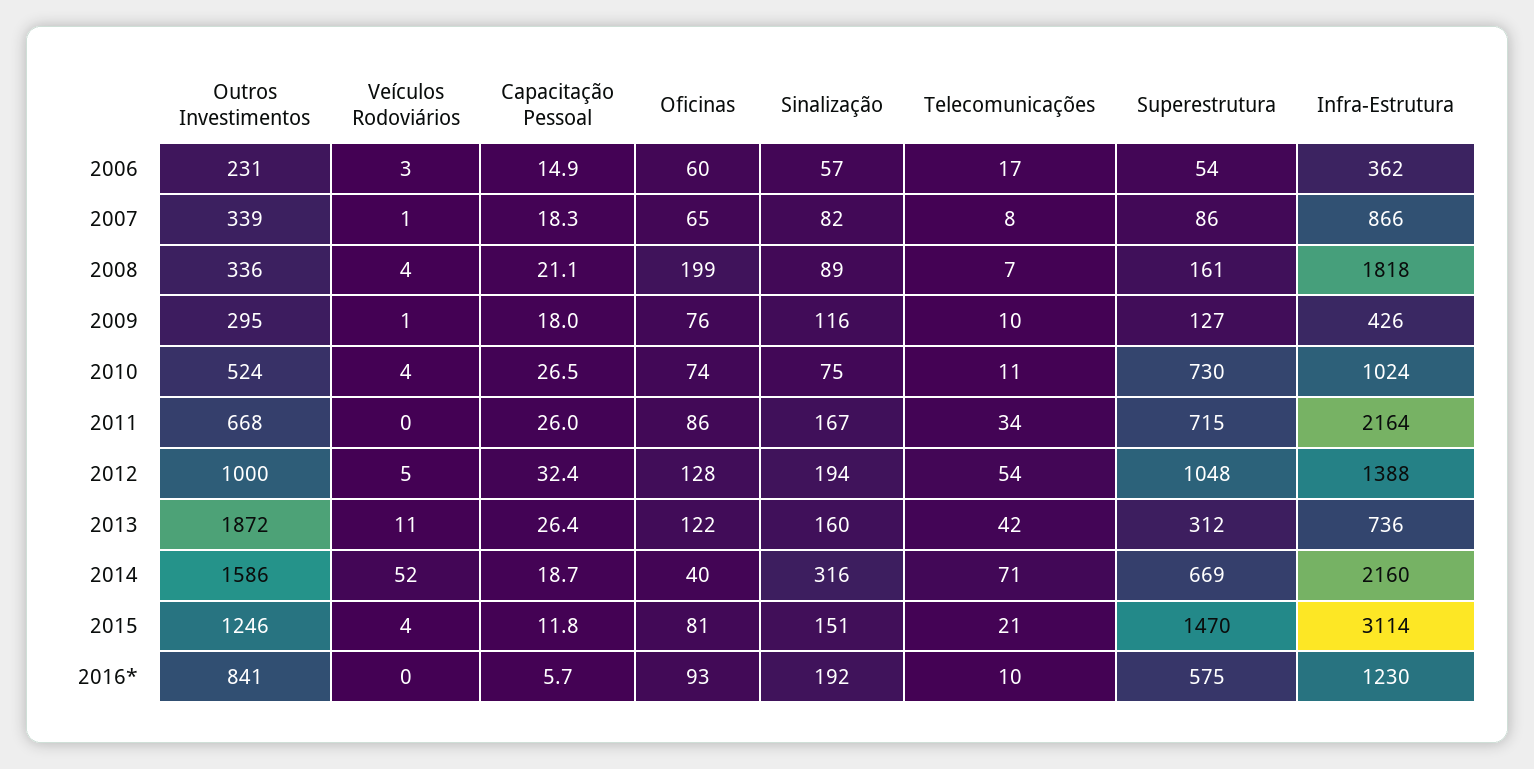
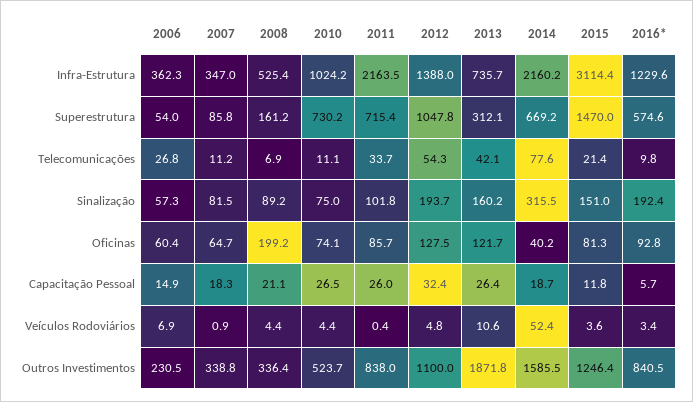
Veículos Rodoviários, 2006: 3 -> 6.9
Telecomunicações, 2006: 17 -> 26.8
Telecomunicações, 2007: 8 -> 11.2
Infra-Estrutura, 2007: 866 -> 347
Infra-Estrutura, 2008: 1818 -> 525.4
Outros Investimentos, 2009: 295 -> none
Veículos Rodoviários, 2009: 1 -> none
Capacitação Pessoal, 2009: 18 -> none
Oficinas, 2009: 76 -> none
Sinalização, 2009: 116 -> none
Telecomunicações, 2009: 10 -> none
Superestrutura, 2009: 127 -> none
Infra-Estrutura, 2009: 426 -> none
Outros Investimentos, 2011: 668 -> 838
Sinalização, 2011: 167 -> 101.8
Outros Investimentos, 2012: 1000 -> 1100
Telecomunicações, 2014: 71 -> 77.6
Veículos Rodoviários, 2016*: 0 -> 3.4

